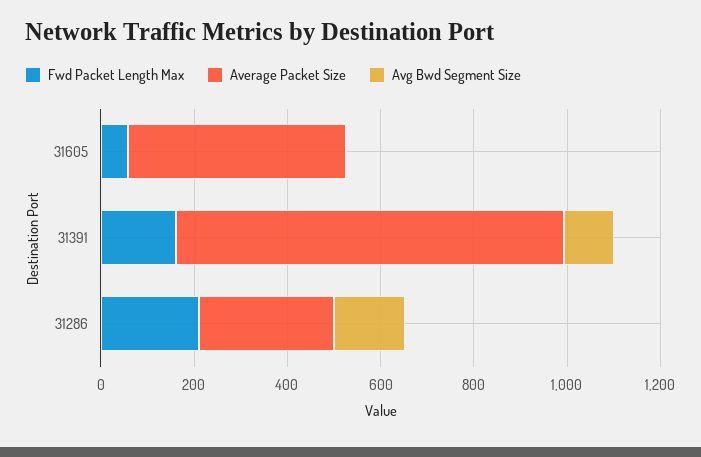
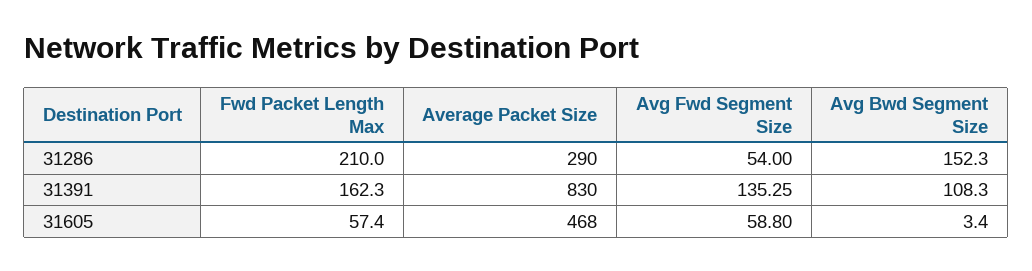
Avg Fwd Segment Size, 31286: none -> 54
Avg Fwd Segment Size, 31391: none -> 135.25
Avg Fwd Segment Size, 31605: none -> 58.8

